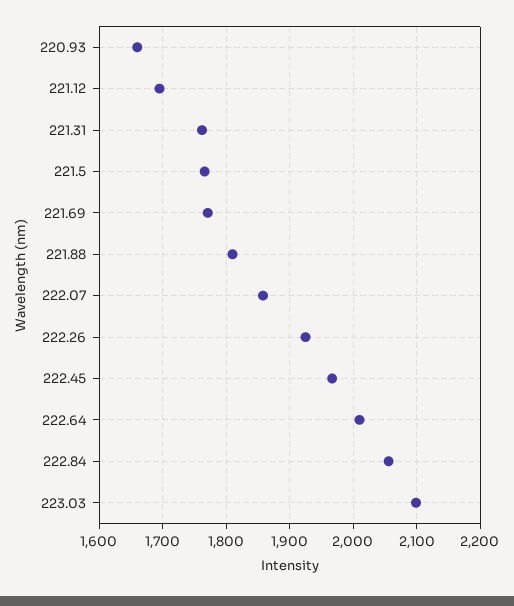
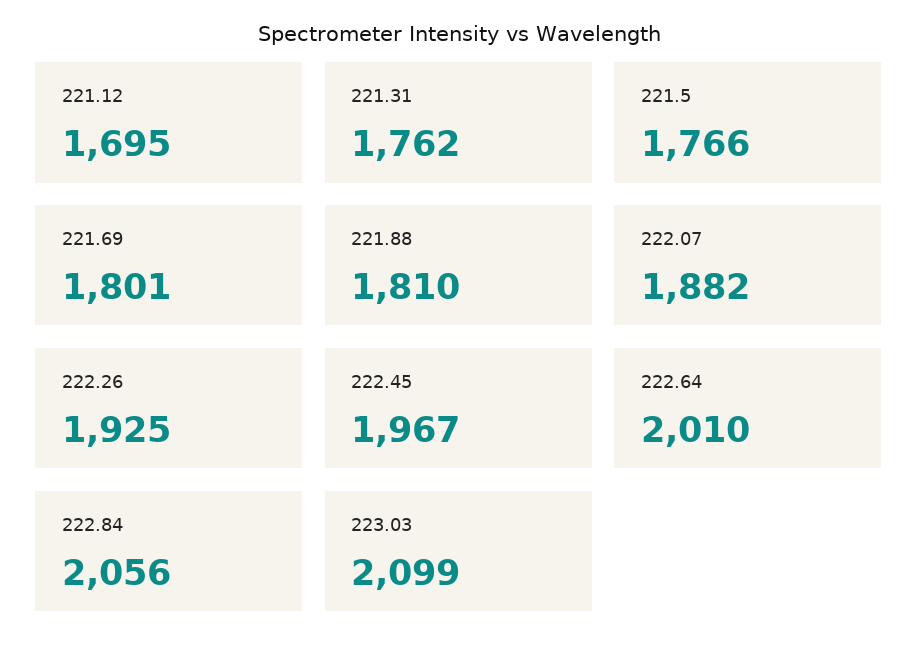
220.93: 1660 -> none
221.69: 1770 -> 1801
222.07: 1860 -> 1882

